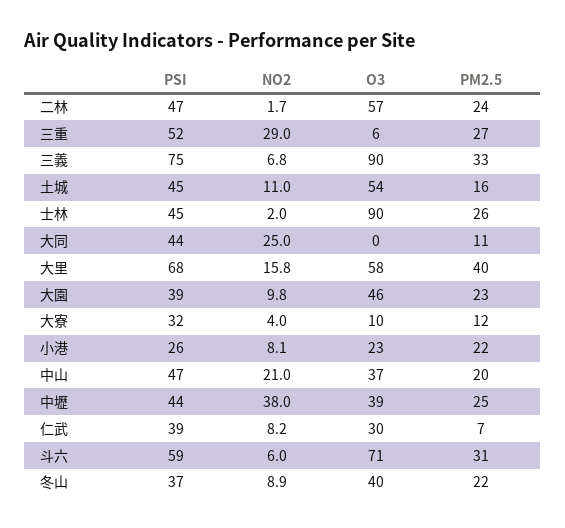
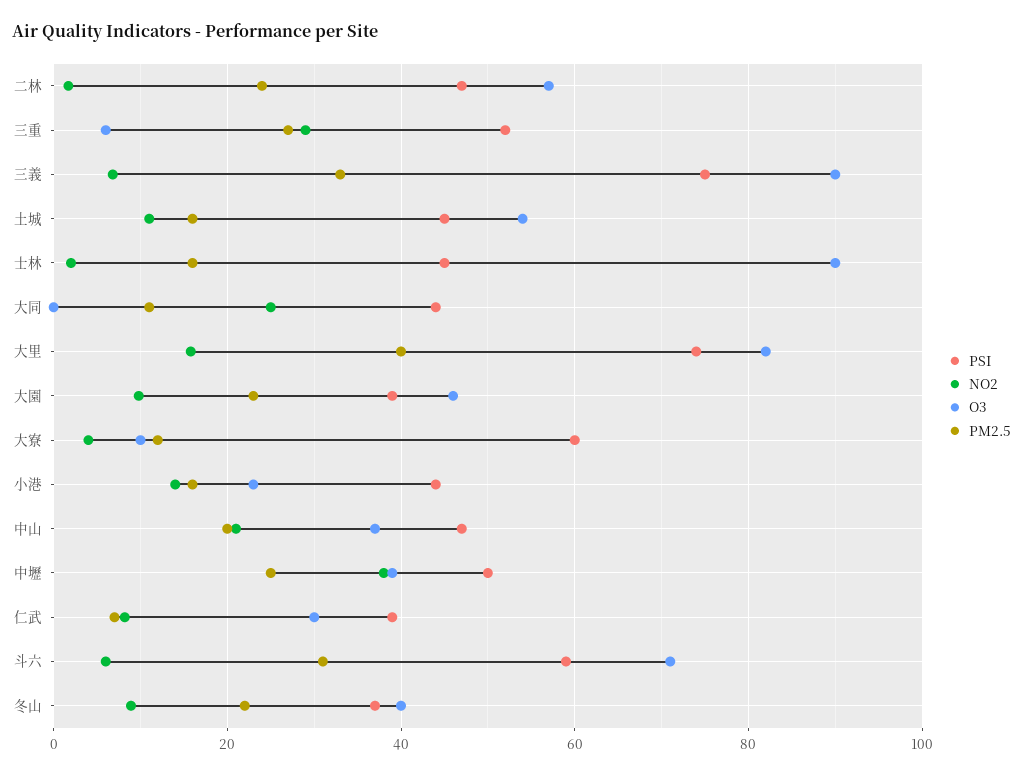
PM2.5, 士林: 26 -> 16
PSI, 大里: 68 -> 74
O3, 大里: 58 -> 82
PSI, 大寮: 32 -> 60
PSI, 小港: 26 -> 44
NO2, 小港: 8.1 -> 14
PM2.5, 小港: 22 -> 16
PSI, 中壢: 44 -> 50

